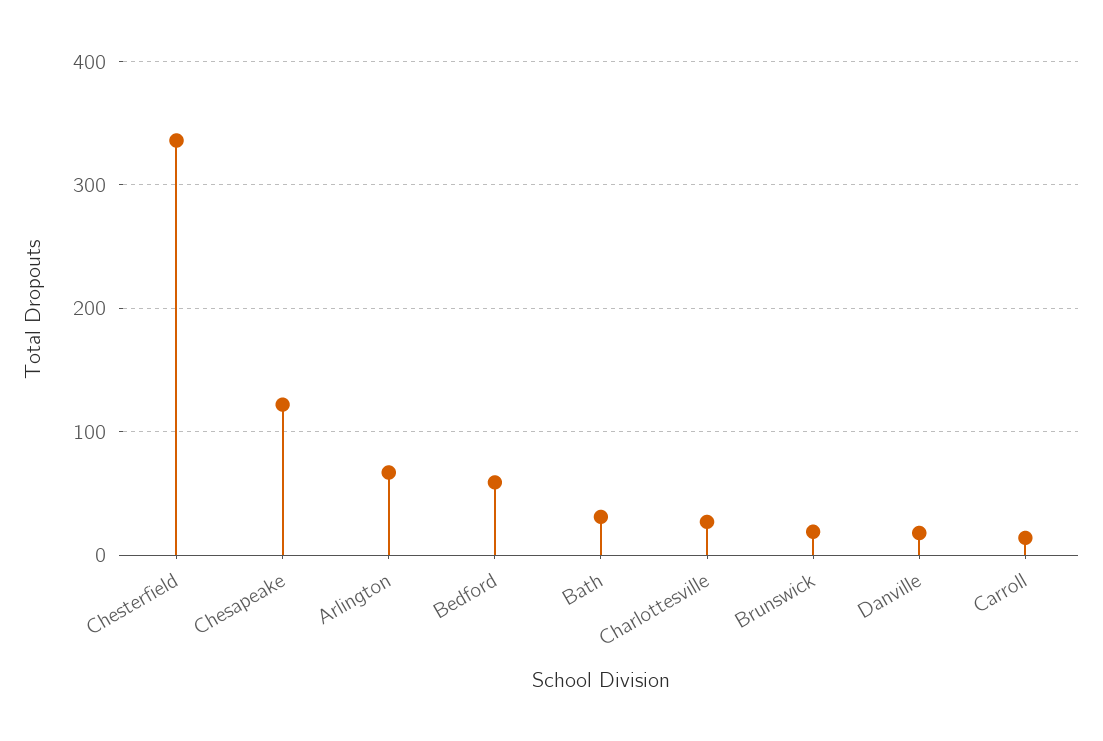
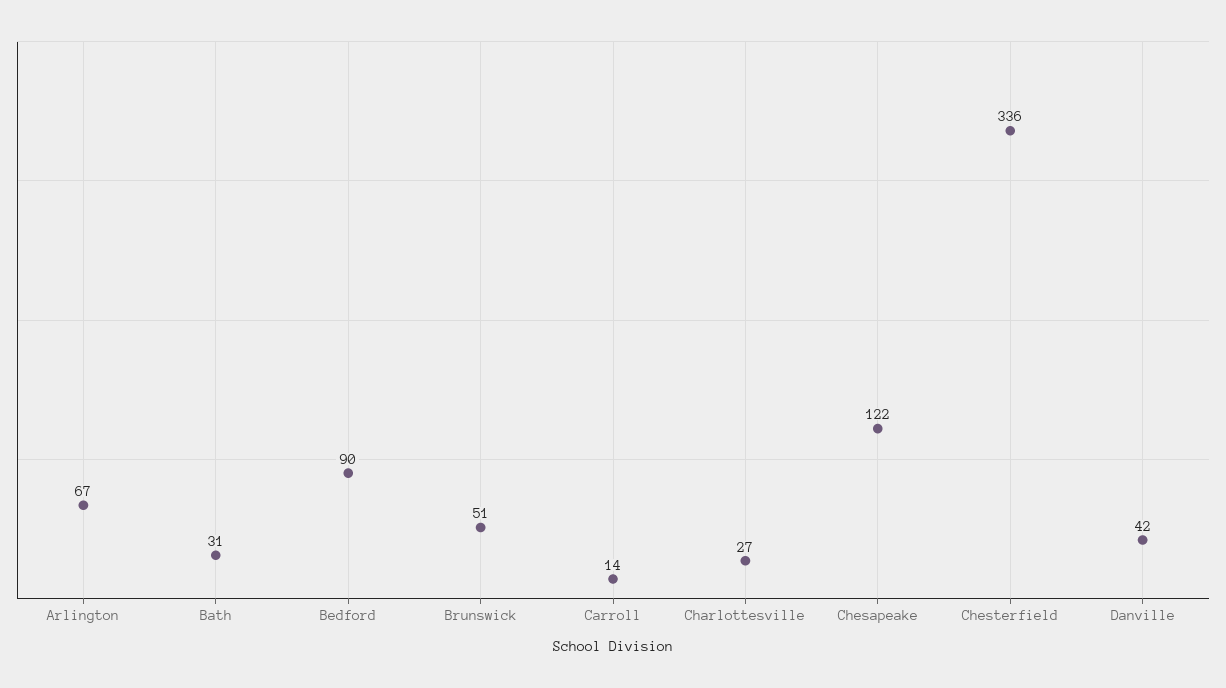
Bedford: 60 -> 90
Brunswick: 20 -> 51
Danville: 20 -> 42

